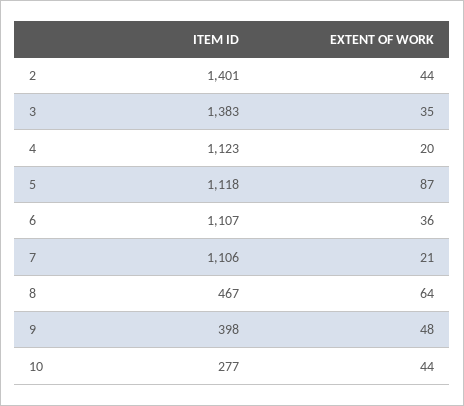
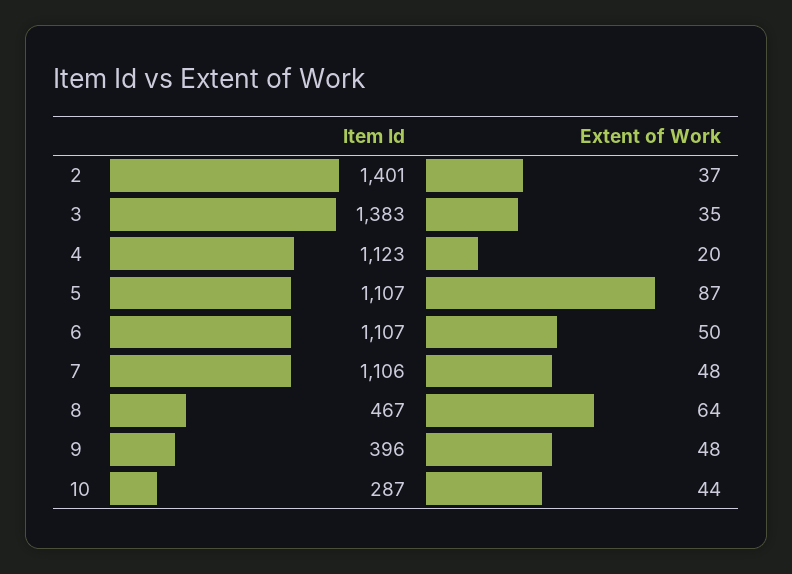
EXTENT OF WORK, 2: 44 -> 37
ITEM ID, 5: 1118 -> 1107
EXTENT OF WORK, 6: 36 -> 50
EXTENT OF WORK, 7: 21 -> 48
ITEM ID, 9: 398 -> 396
ITEM ID, 10: 277 -> 287

